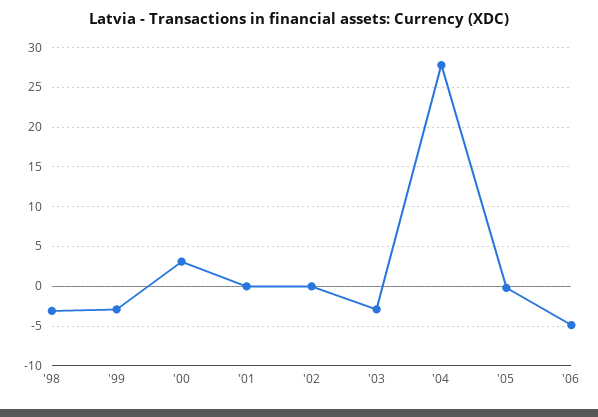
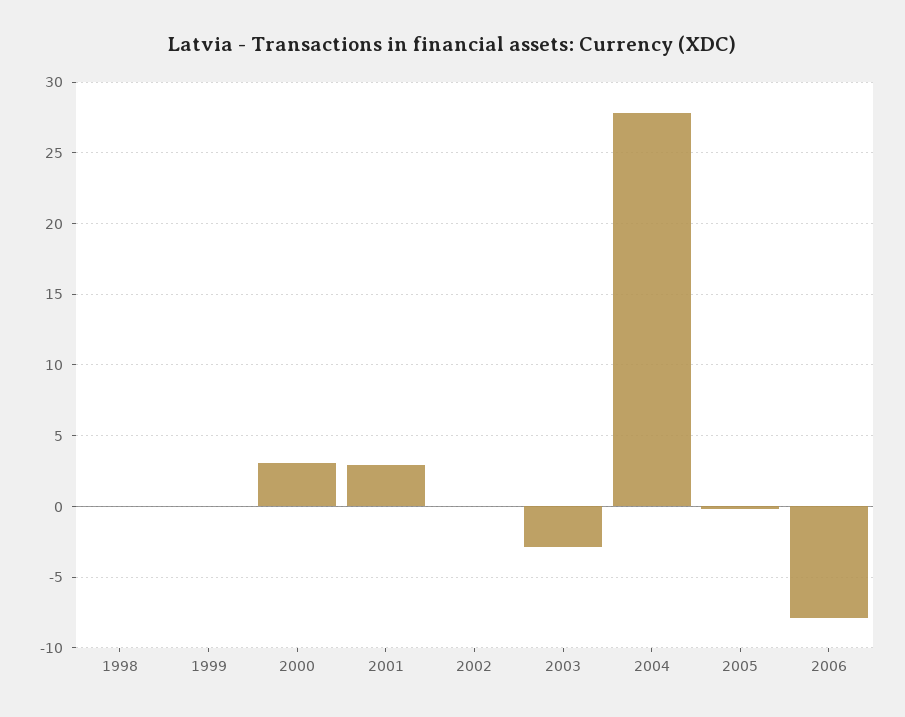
'98: -3 -> 0
'99: -3 -> 0
'01: 0 -> 3
'06: -5 -> -8

